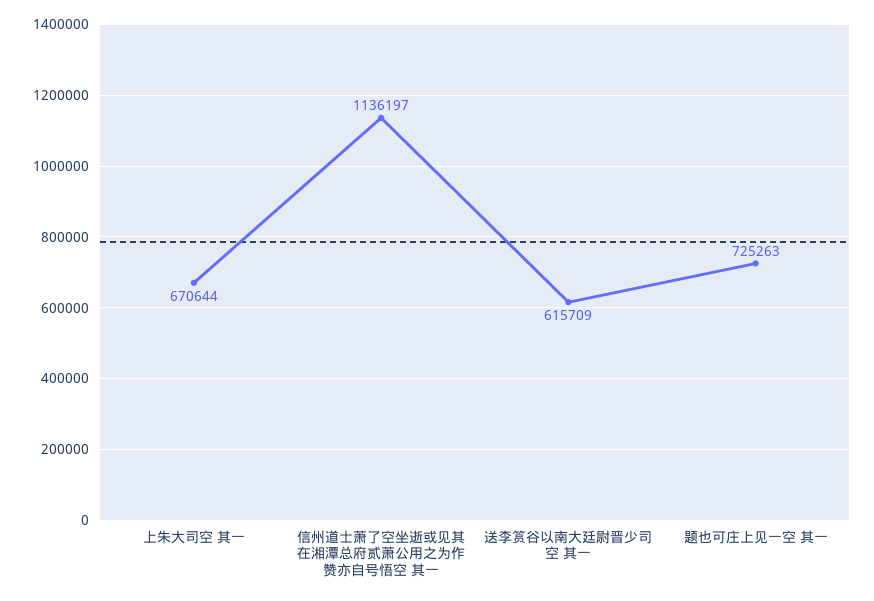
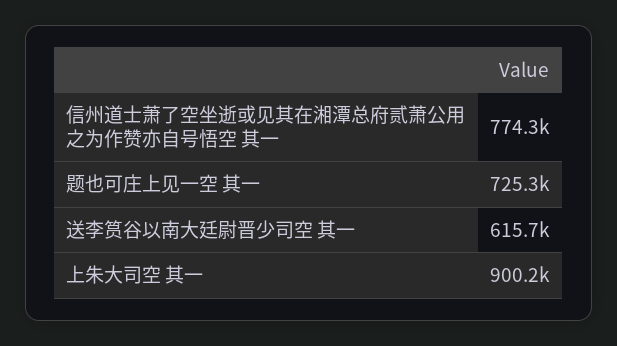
上朱大司空 其一: 670644 -> 900200
信州道士萧了空坐逝或见其在湘潭总府贰萧公用之为作赞亦自号悟空 其一: 1136197 -> 774300

